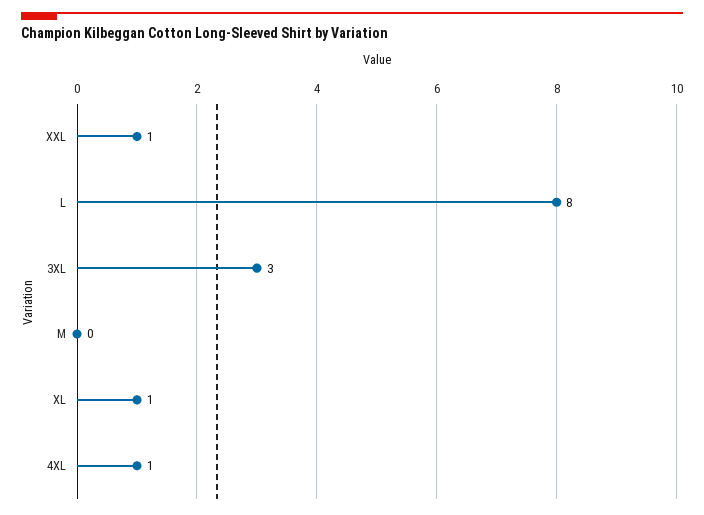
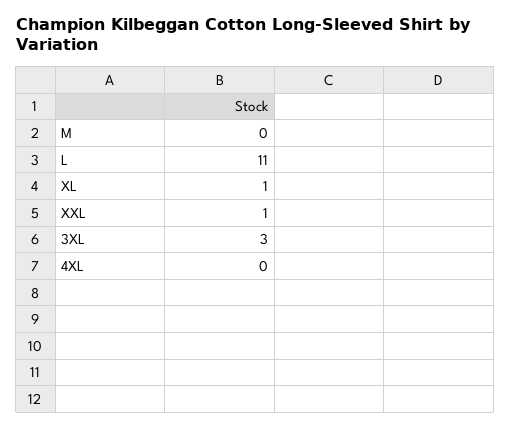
L: 8 -> 11
4XL: 1 -> 0

